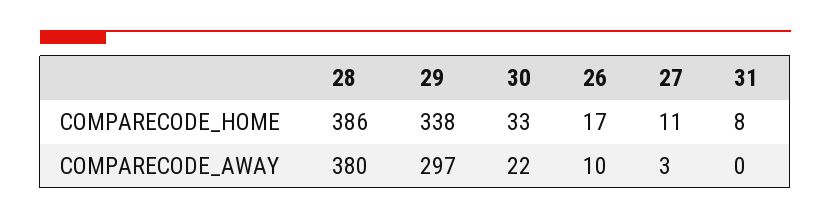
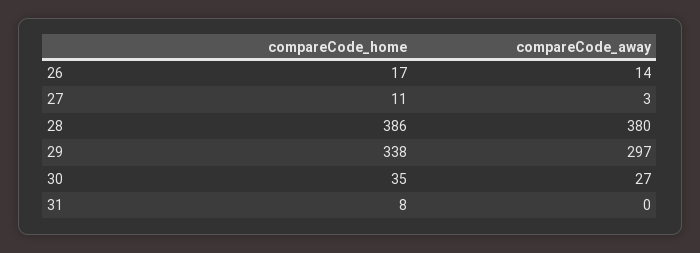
30, COMPARECODE_HOME: 33 -> 35
30, COMPARECODE_AWAY: 22 -> 27
26, COMPARECODE_AWAY: 10 -> 14

